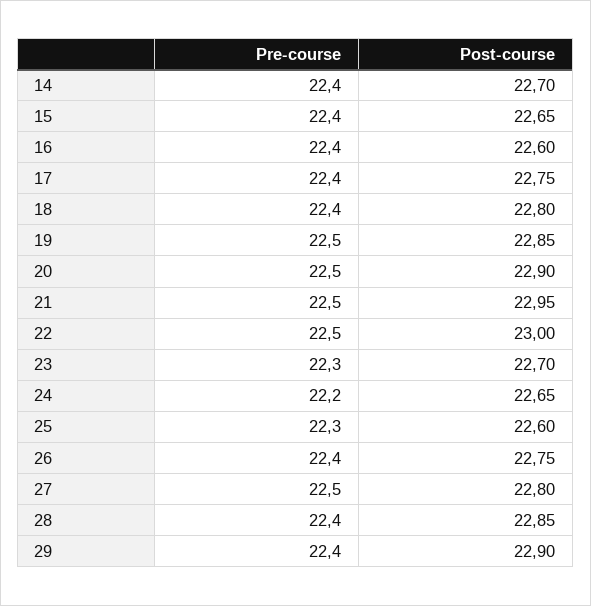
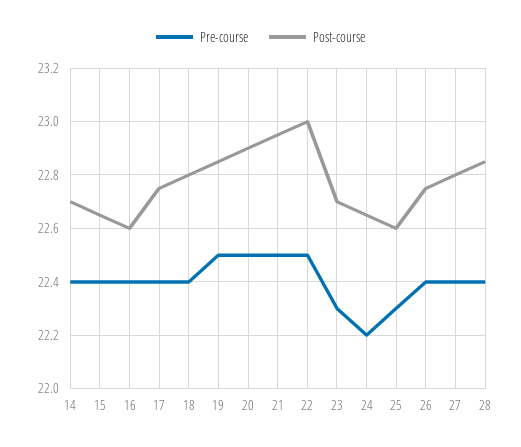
Pre-course, 27: 22.5 -> 22.4
Pre-course, 29: 22.4 -> none
Post-course, 29: 22.9 -> none

